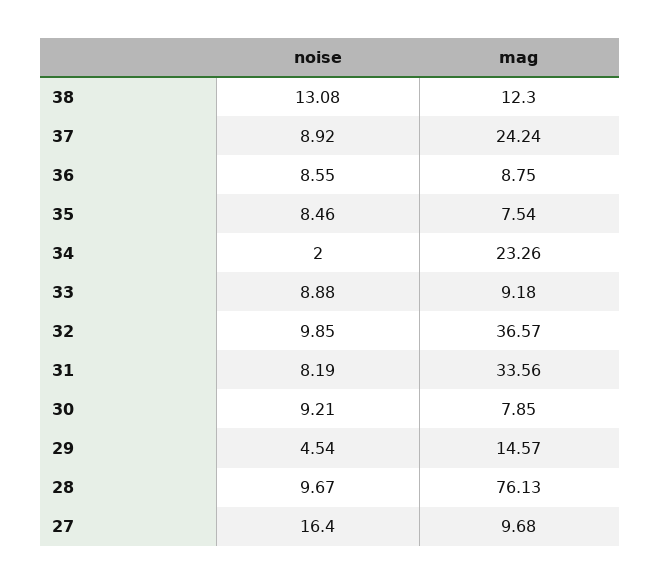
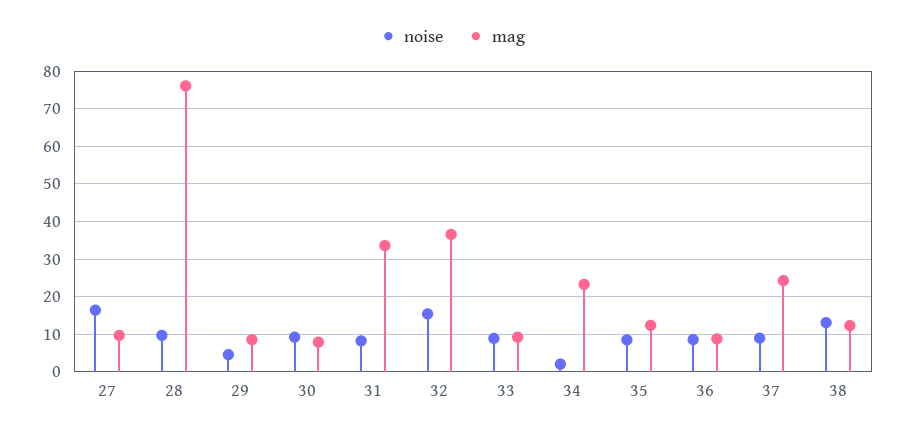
mag, 35: 7.54 -> 12
noise, 32: 9.85 -> 16
mag, 29: 14.57 -> 8

